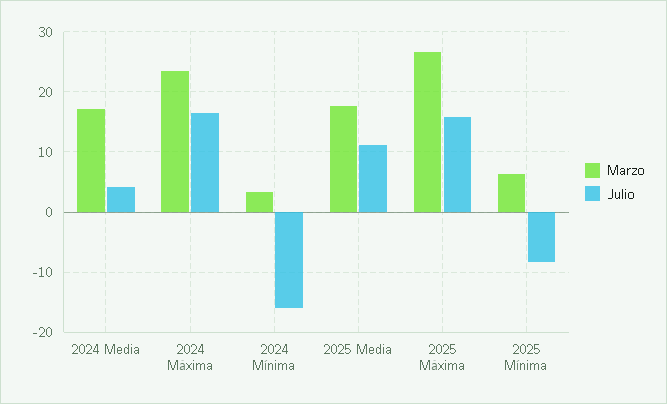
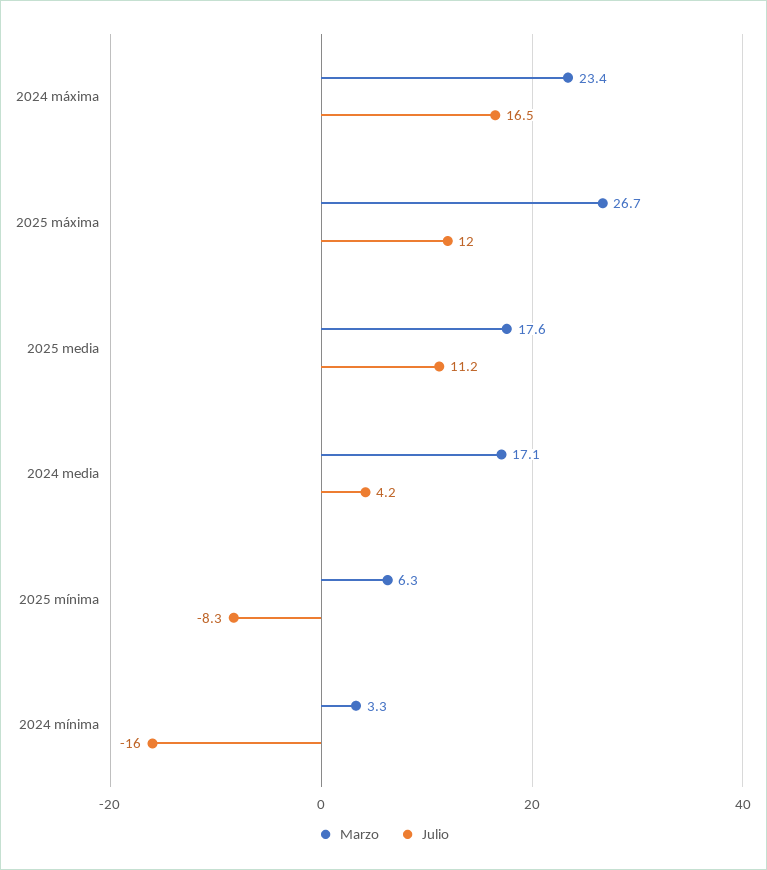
Julio, 2025 Máxima: 16 -> 12

